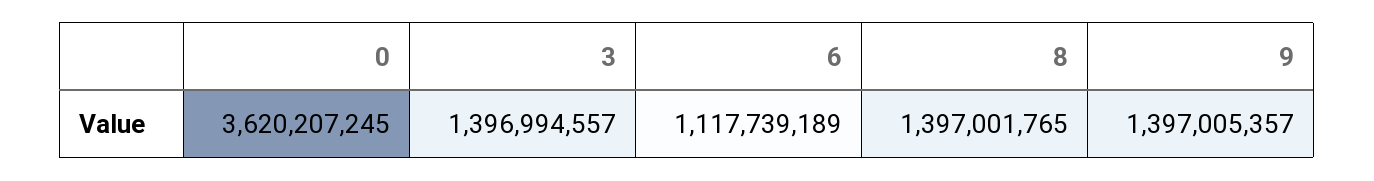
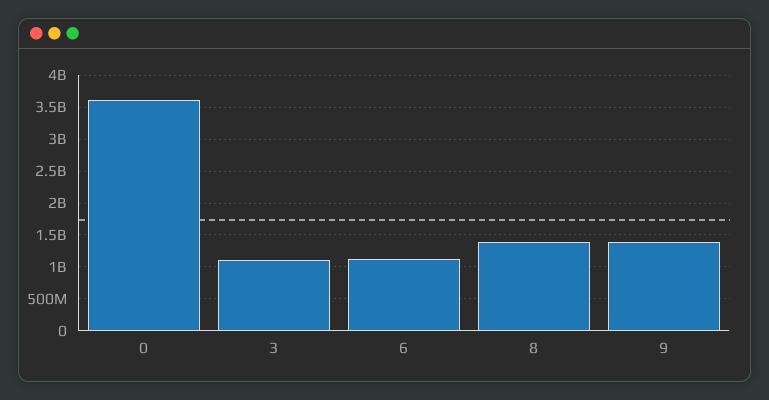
3: 1396994557 -> 1100000000

